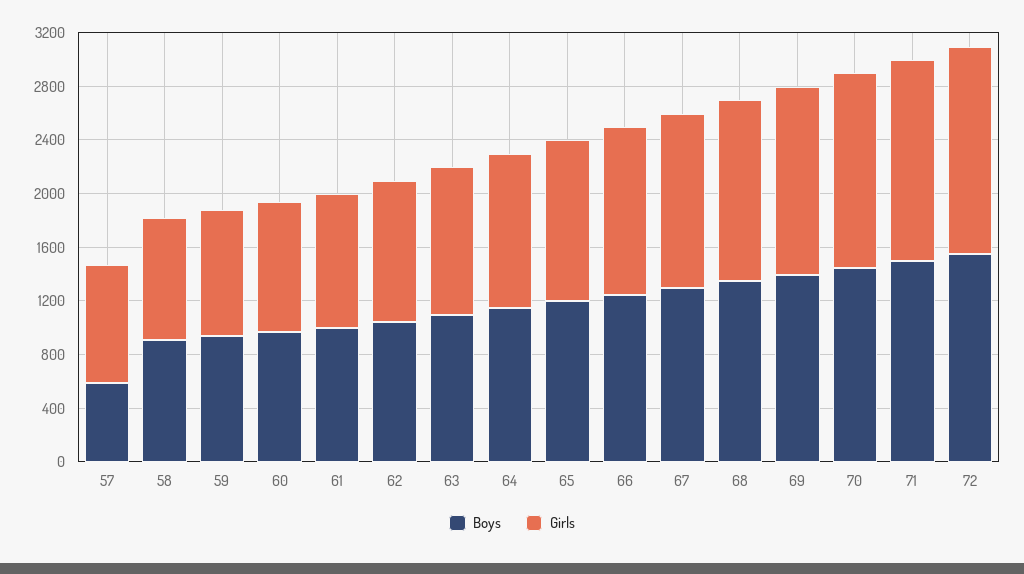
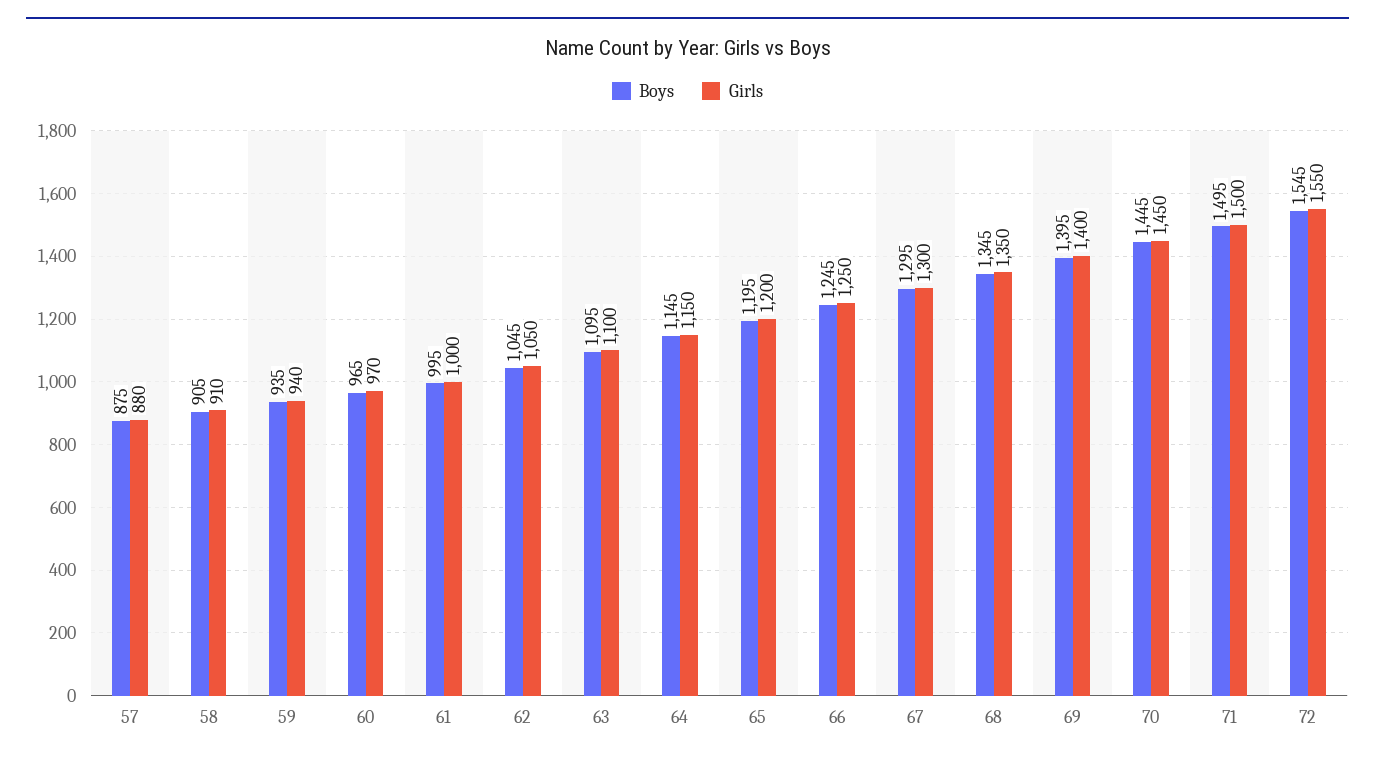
Boys, 57: 600 -> 875

